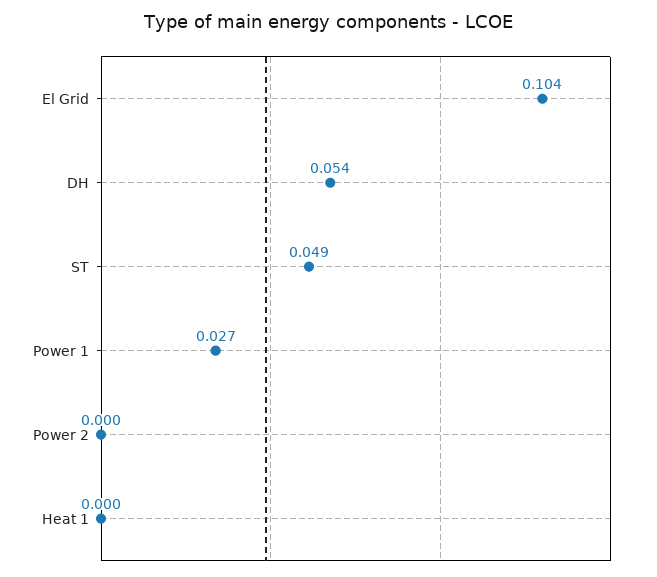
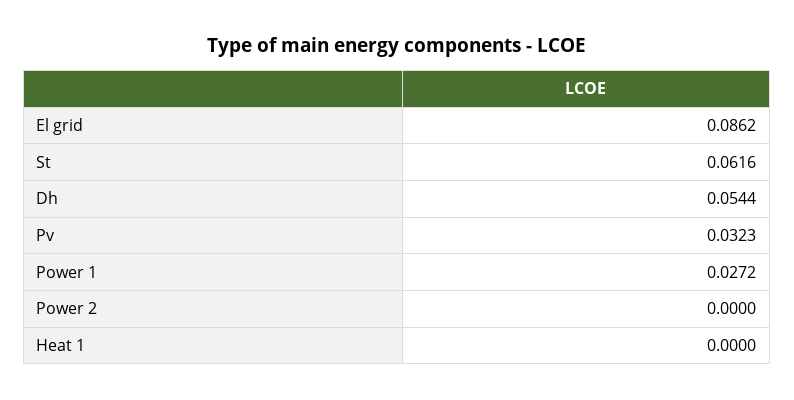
El Grid: 0.104 -> 0.0862
ST: 0.049 -> 0.0616
Pv: none -> 0.0323

